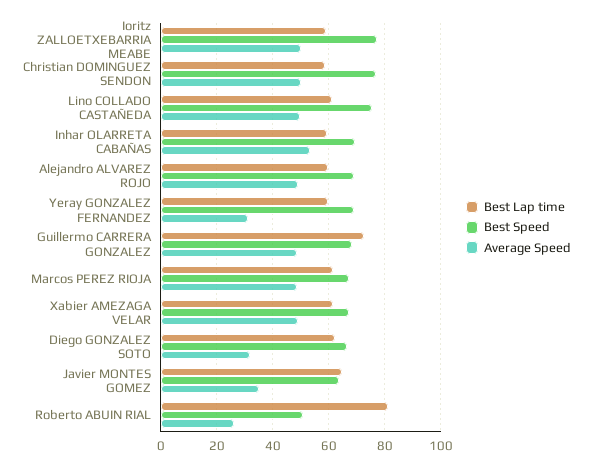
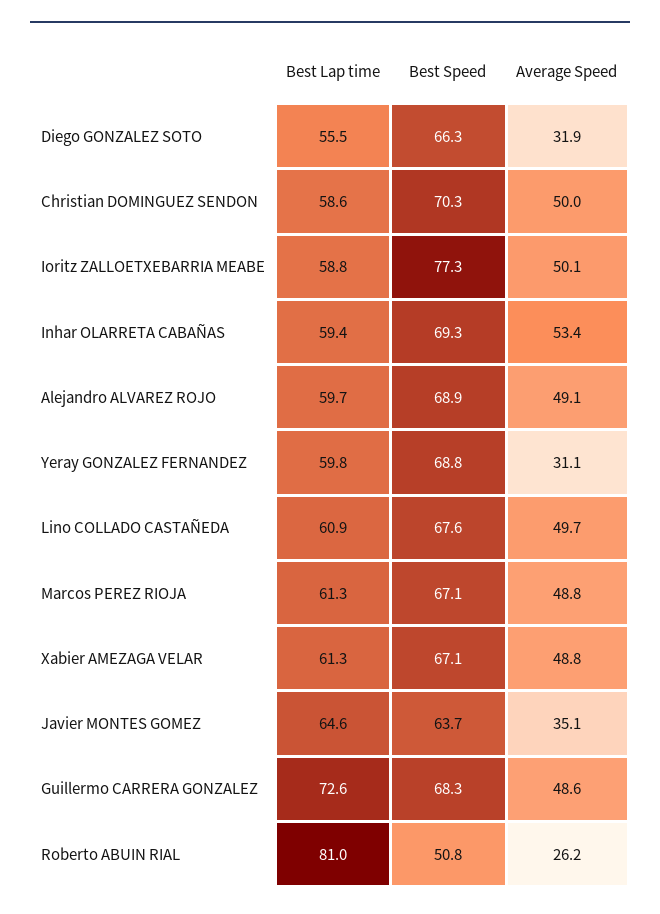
Best Speed, Christian DOMINGUEZ SENDON: 77.5 -> 70.3
Best Speed, Lino COLLADO CASTAÑEDA: 75 -> 67.6
Best Lap time, Diego GONZALEZ SOTO: 62.5 -> 55.5

